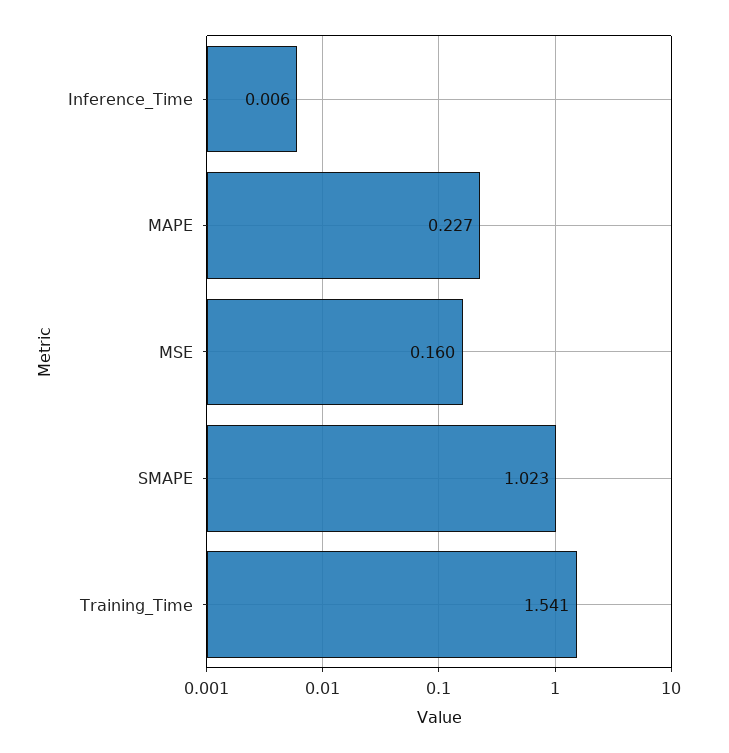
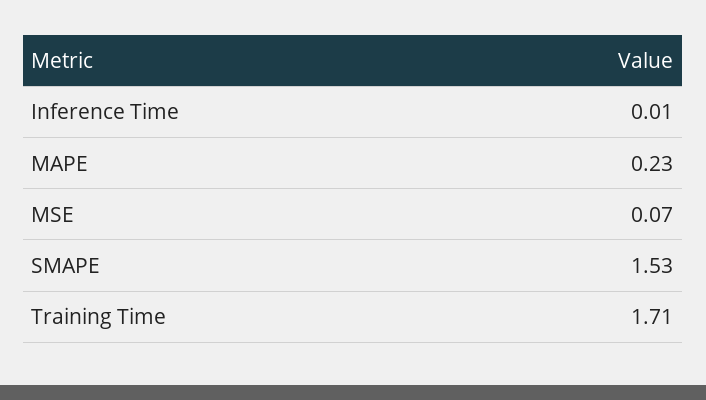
MSE: 0.16 -> 0.07
SMAPE: 1.023 -> 1.53
Training_Time: 1.541 -> 1.71

